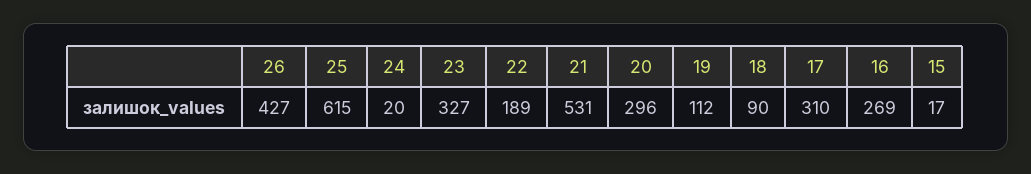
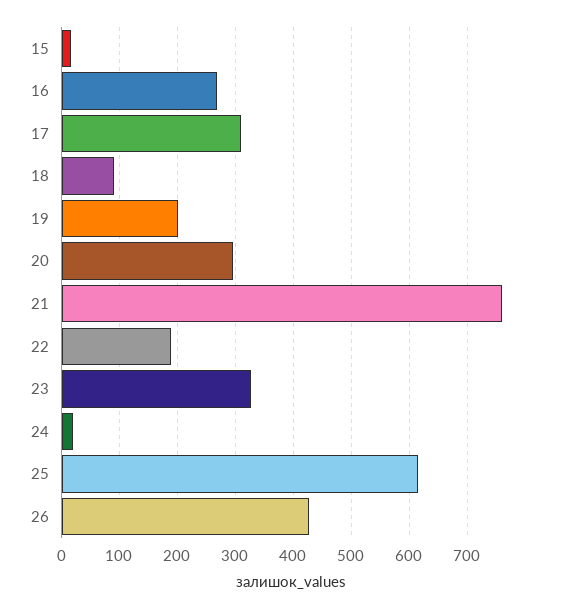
21: 531 -> 760
19: 112 -> 200

